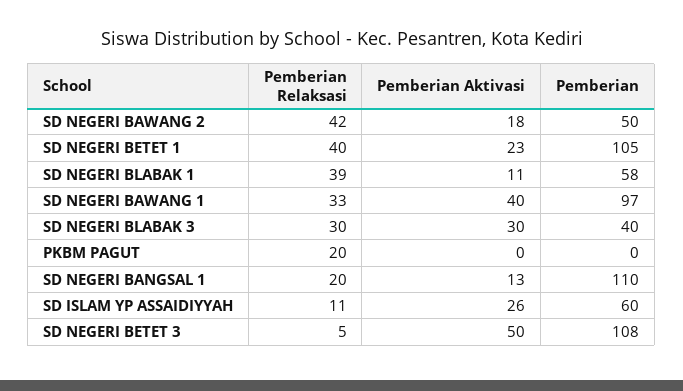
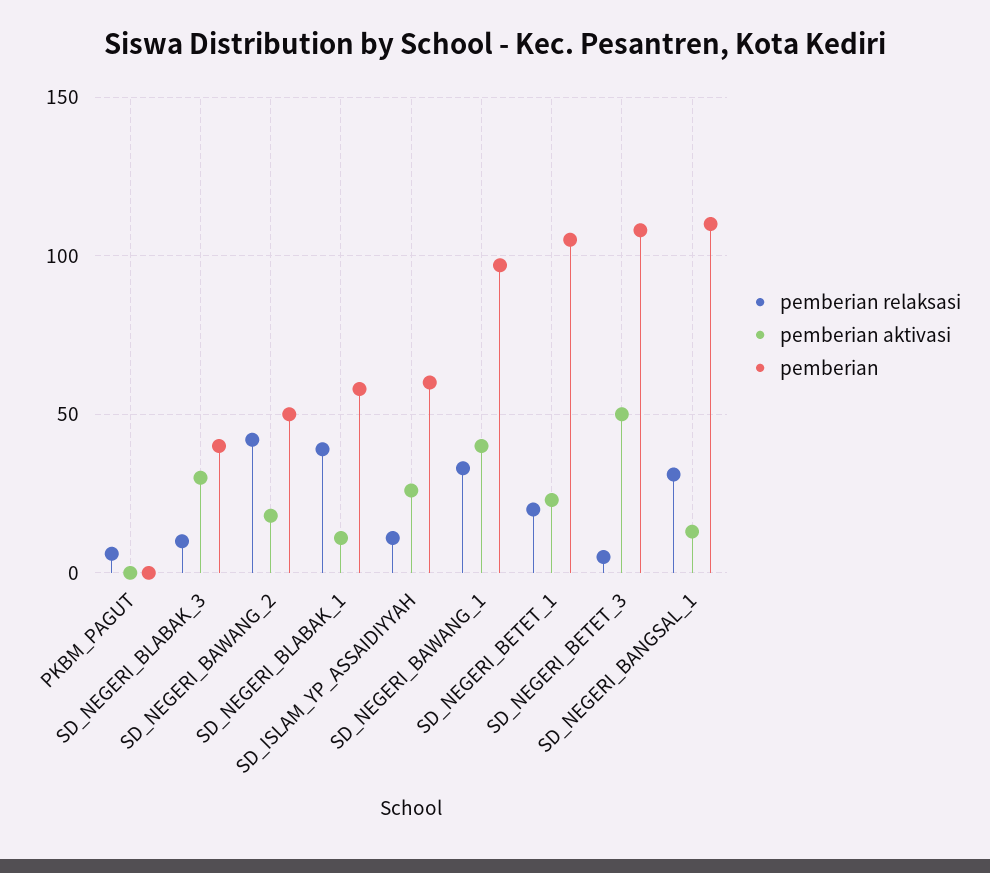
Pemberian Relaksasi, SD NEGERI BETET 1: 40 -> 20
Pemberian Relaksasi, SD NEGERI BLABAK 3: 30 -> 10
Pemberian Relaksasi, PKBM PAGUT: 20 -> 5
Pemberian Relaksasi, SD NEGERI BANGSAL 1: 20 -> 30

